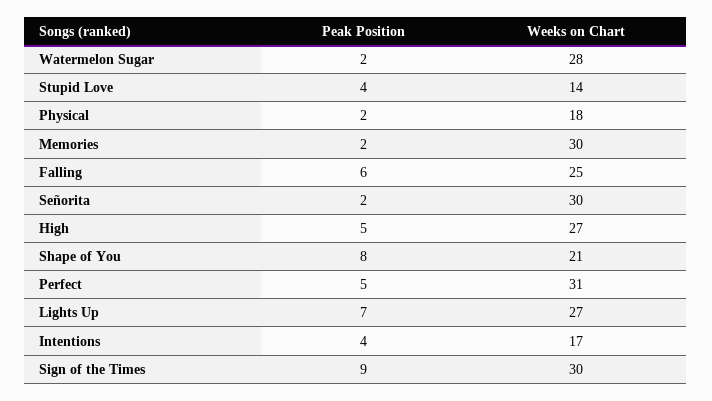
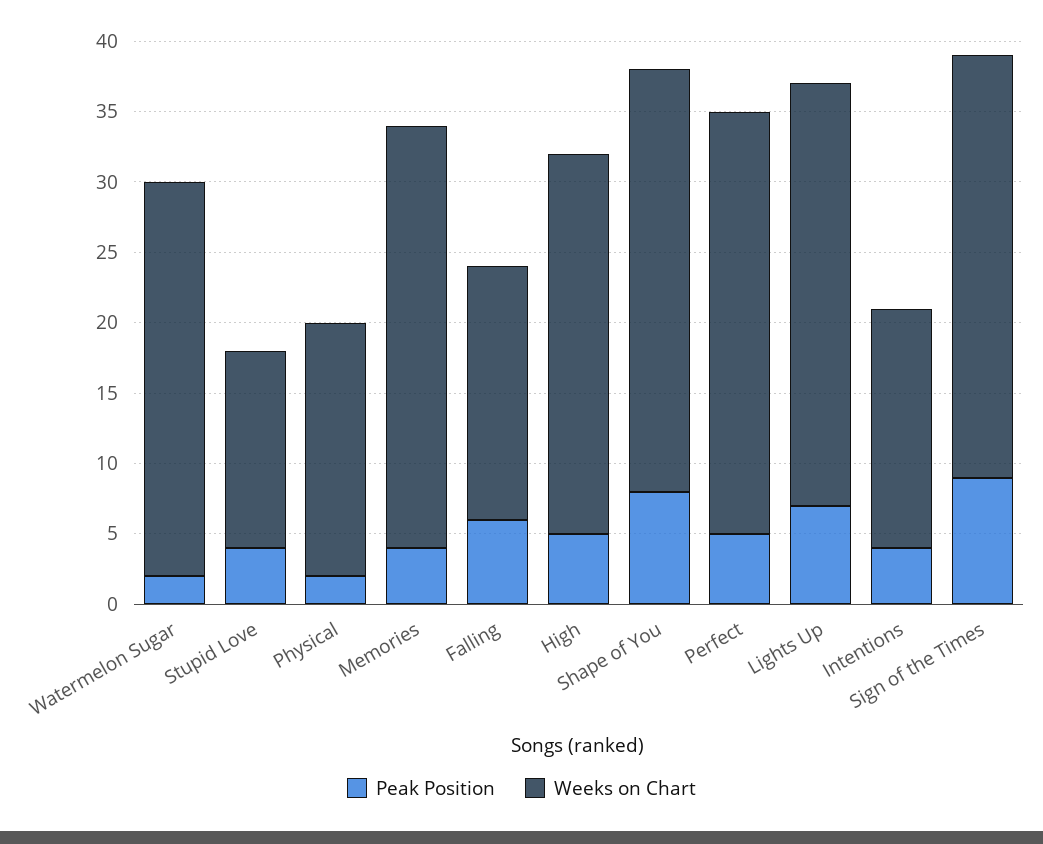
Peak Position, Memories: 2 -> 4
Weeks on Chart, Falling: 25 -> 18
Peak Position, Señorita: 2 -> none
Weeks on Chart, Señorita: 30 -> none
Weeks on Chart, Shape of You: 21 -> 30
Weeks on Chart, Perfect: 31 -> 30
Weeks on Chart, Lights Up: 27 -> 30

